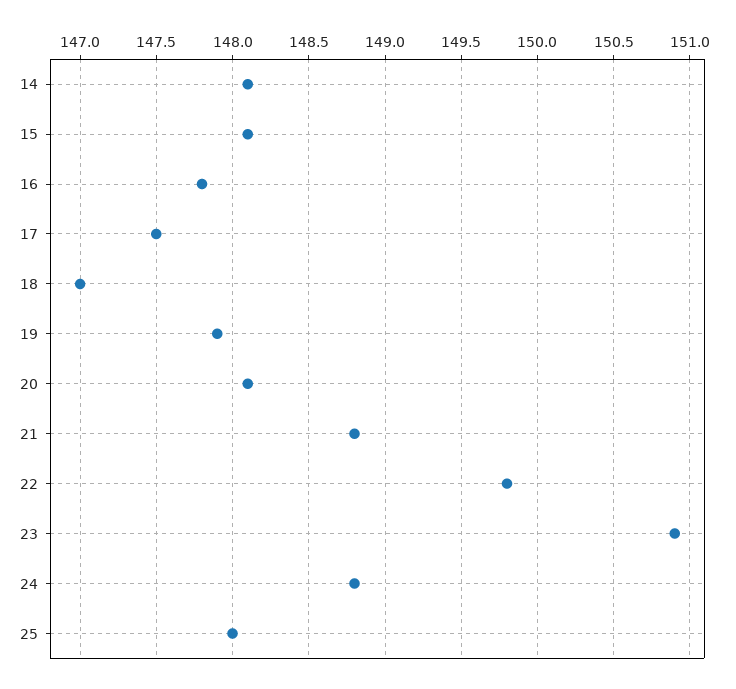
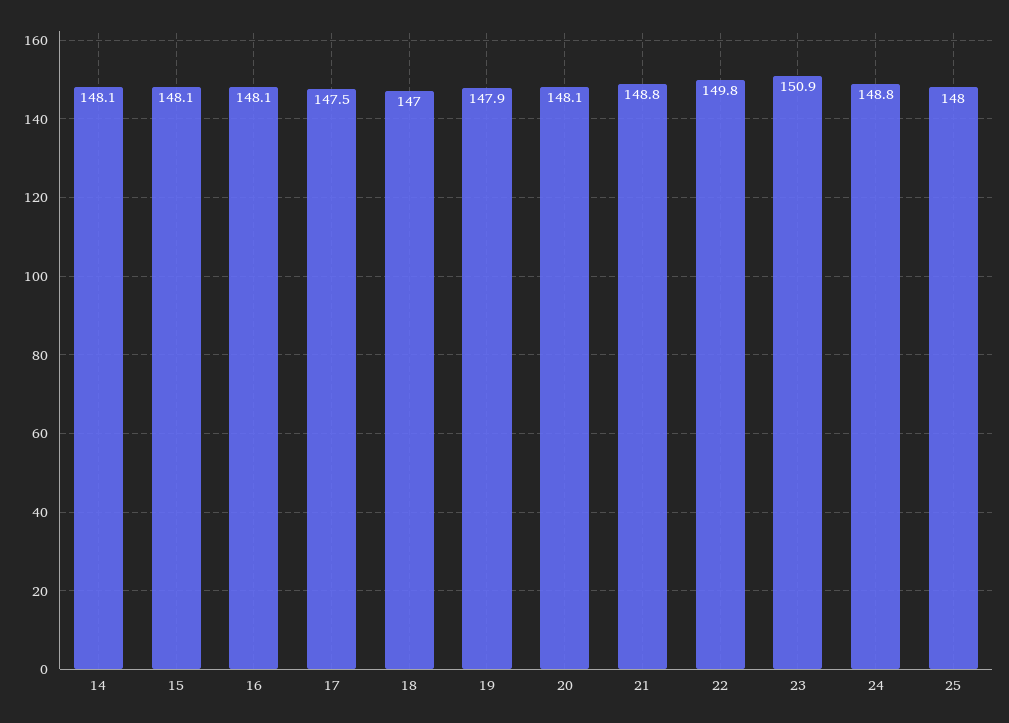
16: 147.8 -> 148.1

